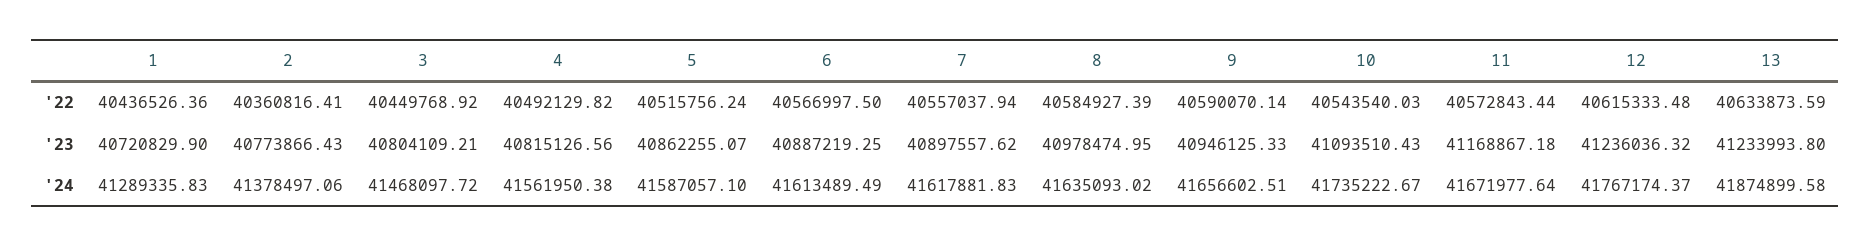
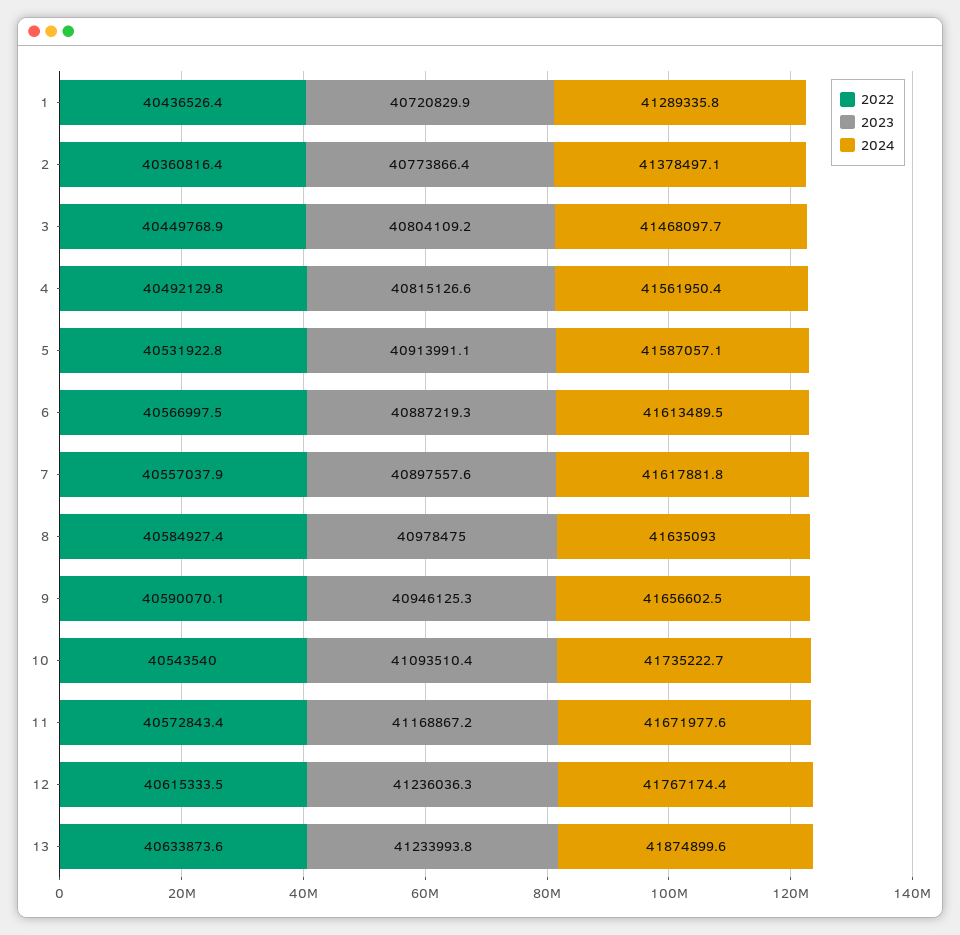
'22, 5: 40515756.24 -> 40531922.8
'23, 5: 40862255.07 -> 40913991.1

